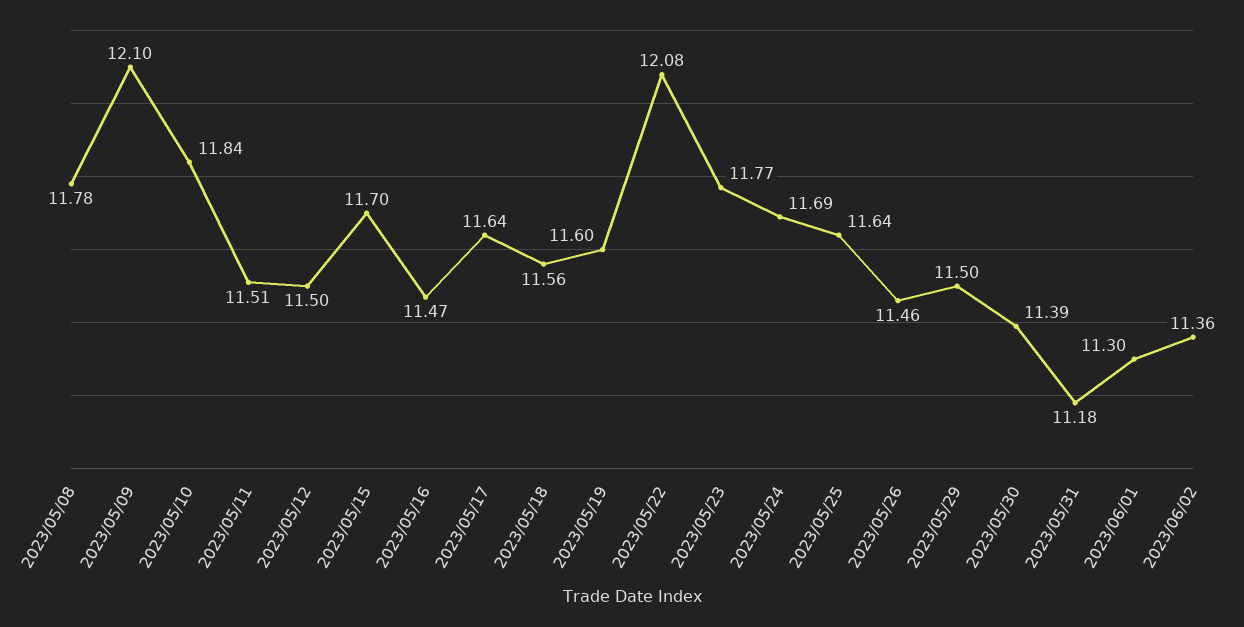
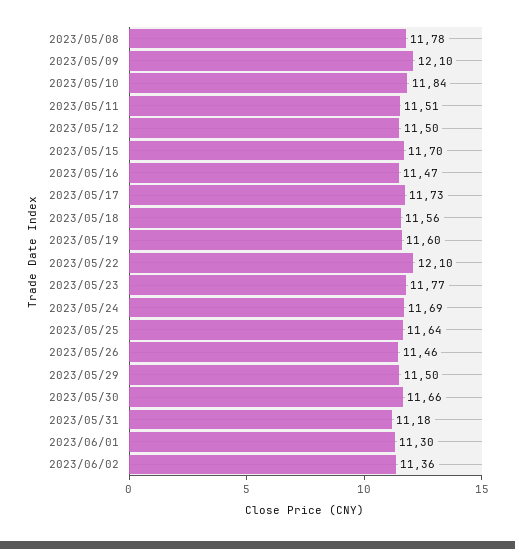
2023/05/17: 11.64 -> 11.73
2023/05/22: 12.08 -> 12.1
2023/05/30: 11.39 -> 11.66

